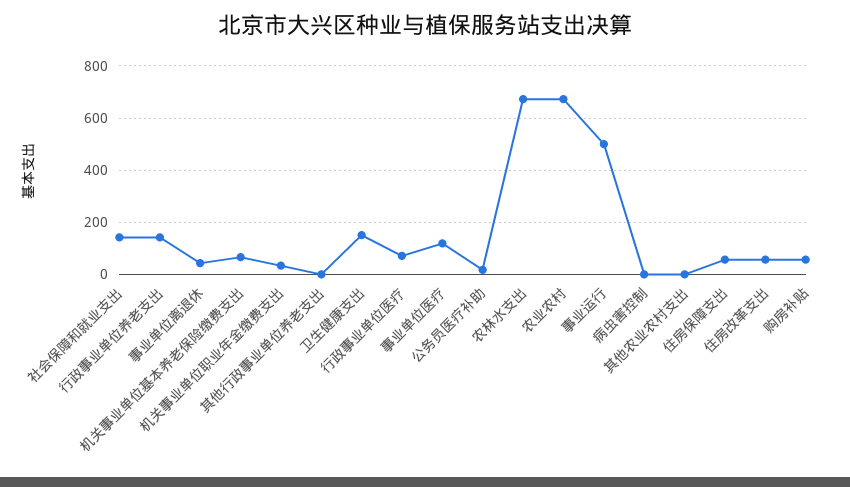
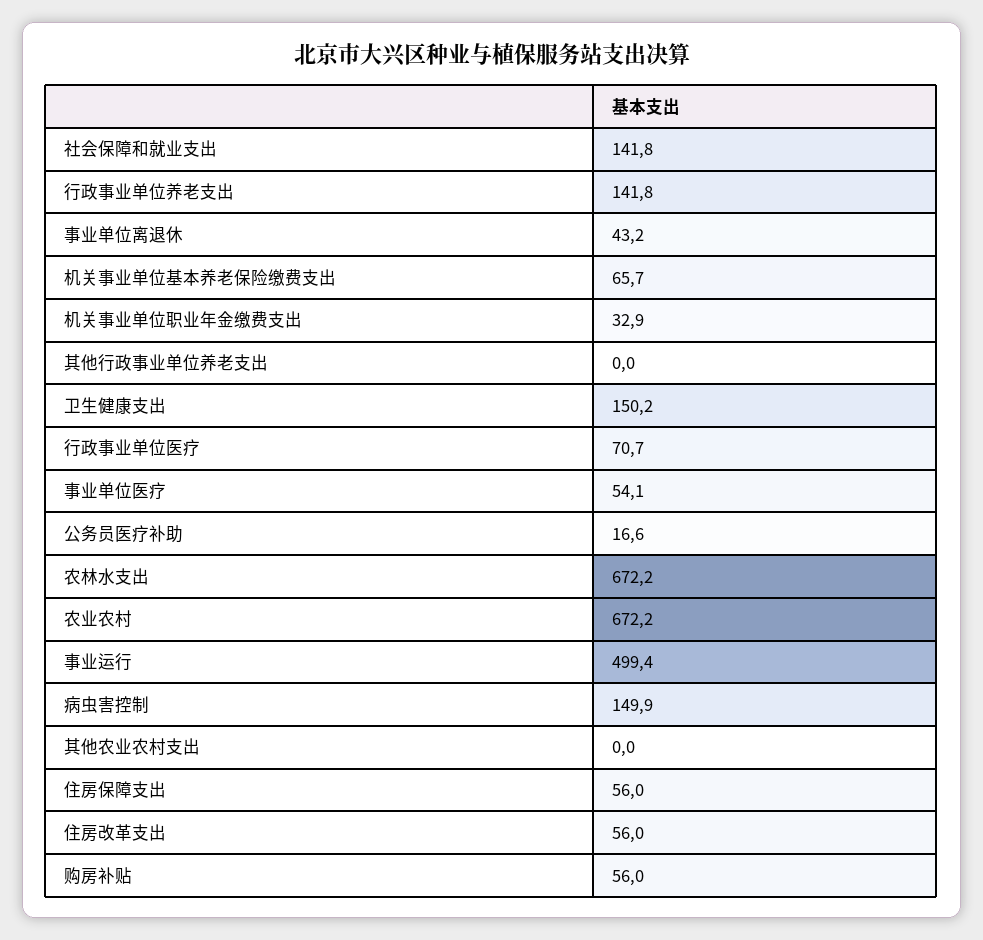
事业单位医疗: 125 -> 54.1
病虫害控制: 0 -> 149.9

